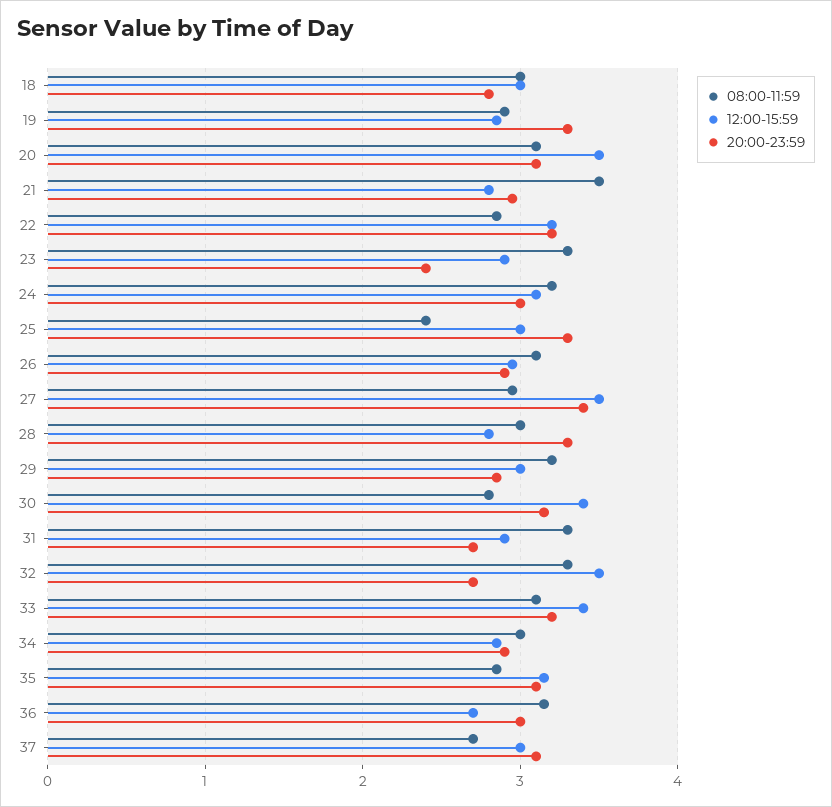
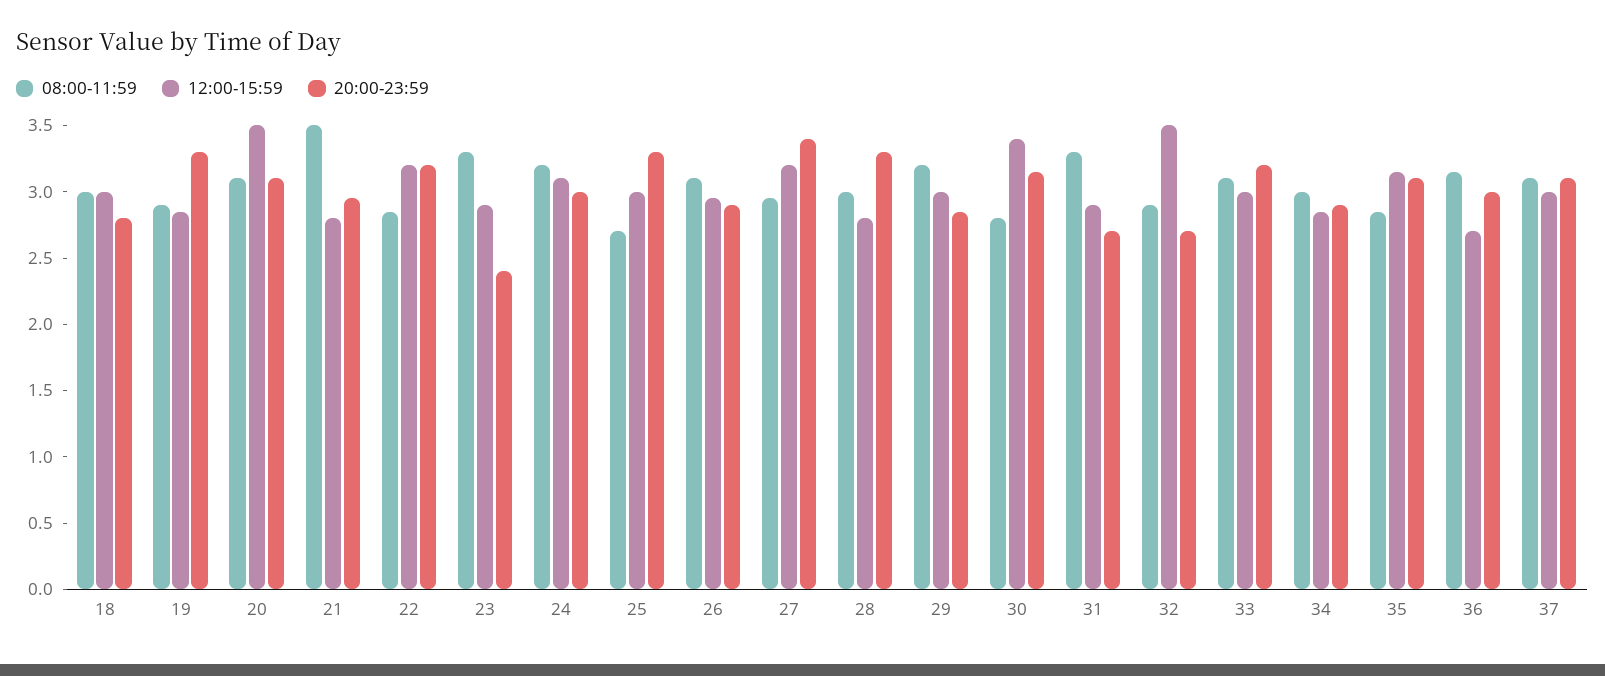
08:00-11:59, 25: 2.4 -> 2.7
12:00-15:59, 27: 3.5 -> 3.2
08:00-11:59, 32: 3.3 -> 2.9
12:00-15:59, 33: 3.4 -> 3
08:00-11:59, 37: 2.7 -> 3.1

